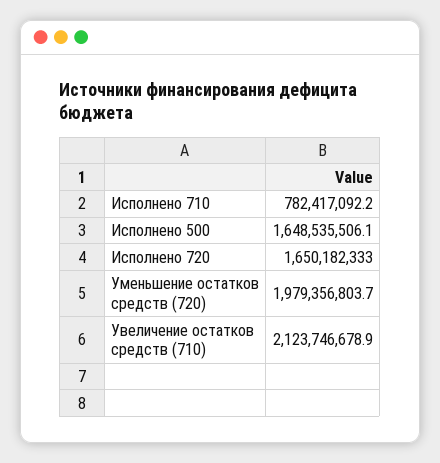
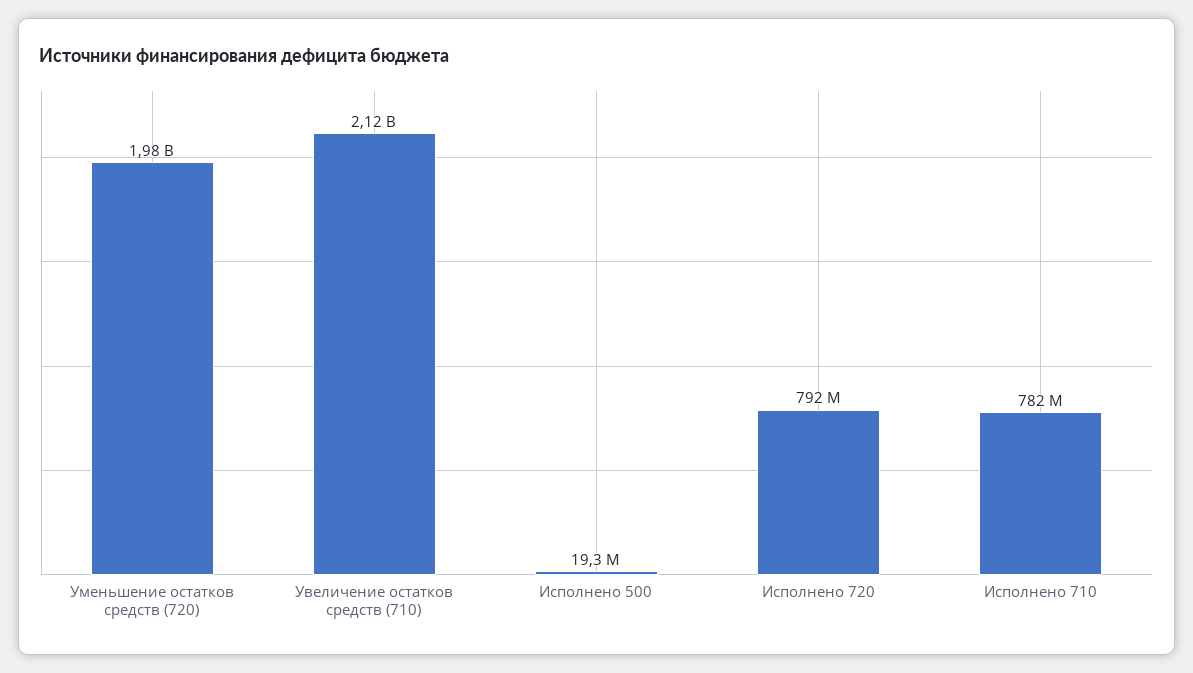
Исполнено 500: 1648535506.1 -> 19300000
Исполнено 720: 1650182333 -> 792000000

